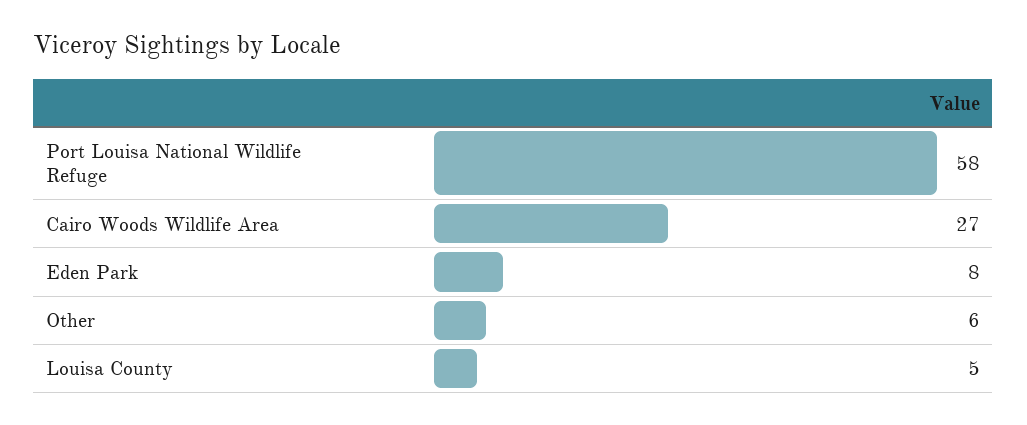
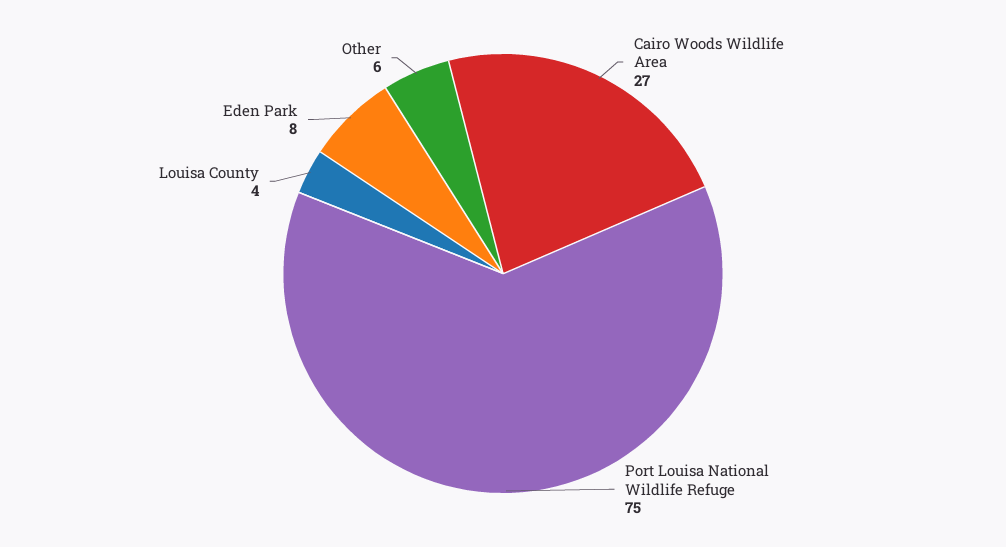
Port Louisa National Wildlife Refuge: 58 -> 75
Louisa County: 5 -> 4

